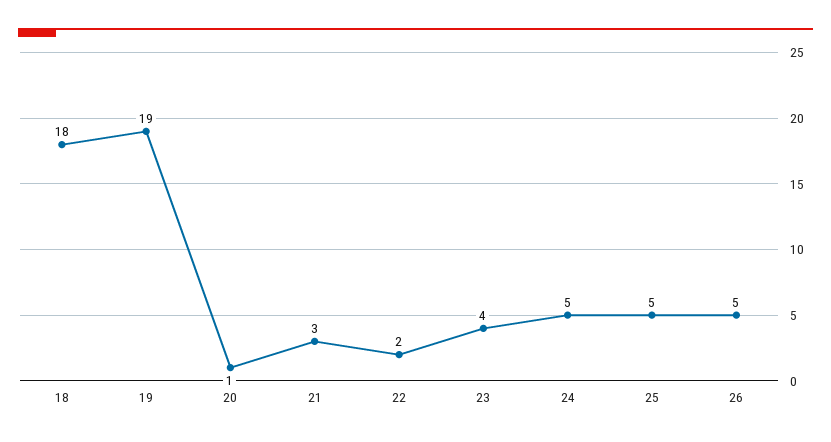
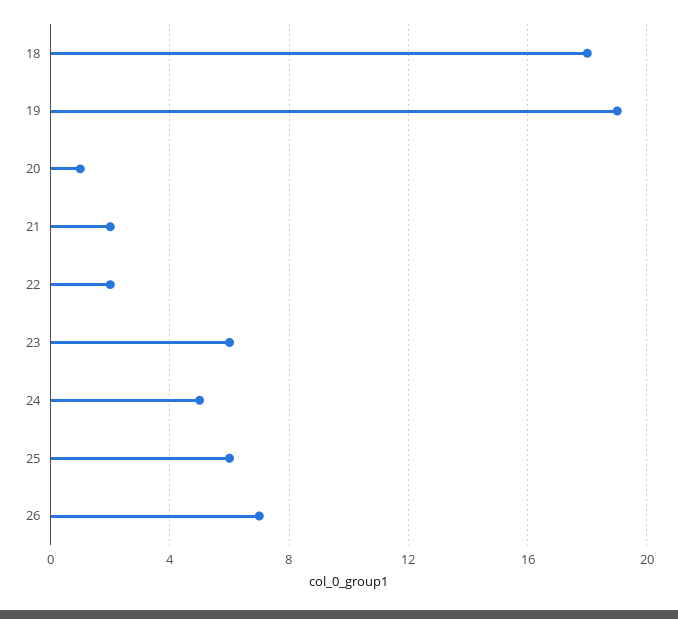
21: 3 -> 2
23: 4 -> 6
25: 5 -> 6
26: 5 -> 7

